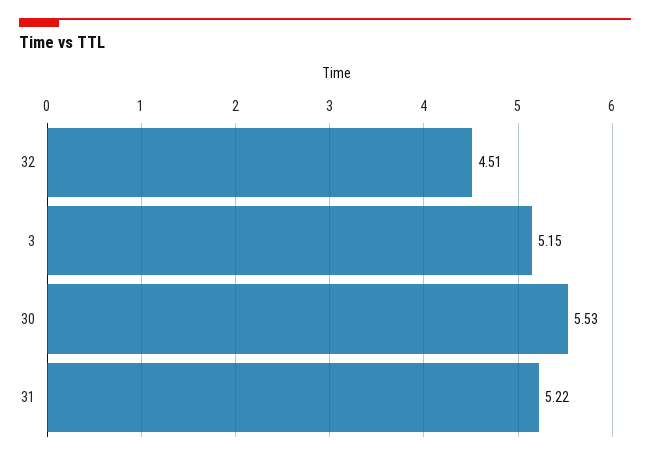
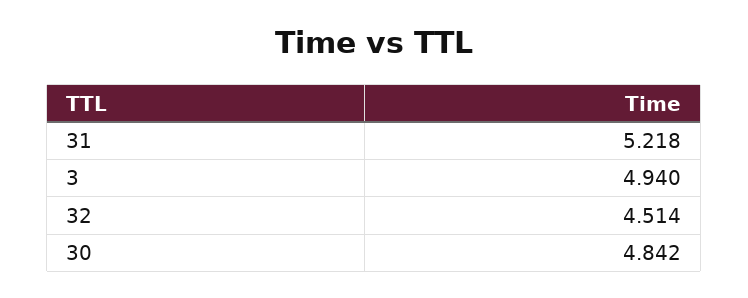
3: 5.15 -> 4.94
30: 5.53 -> 4.842

